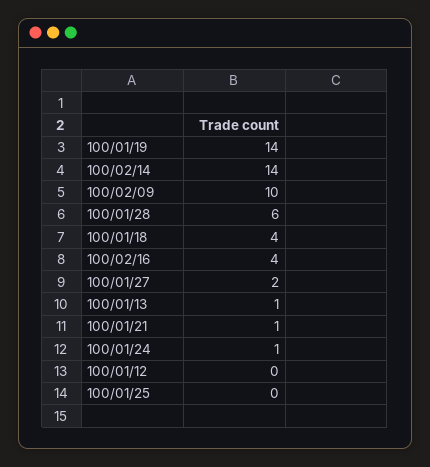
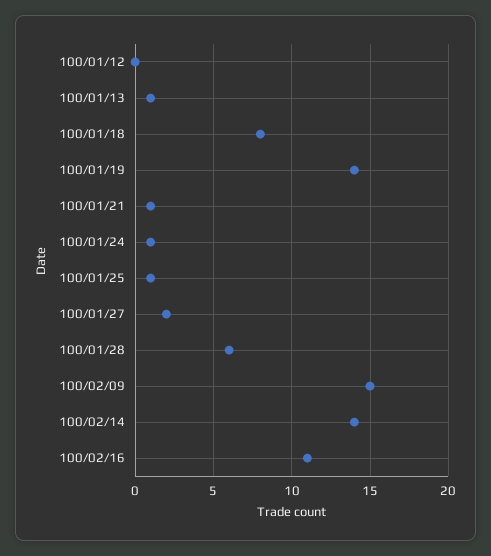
100/02/09: 10 -> 15
100/01/18: 4 -> 8
100/02/16: 4 -> 11
100/01/25: 0 -> 1

